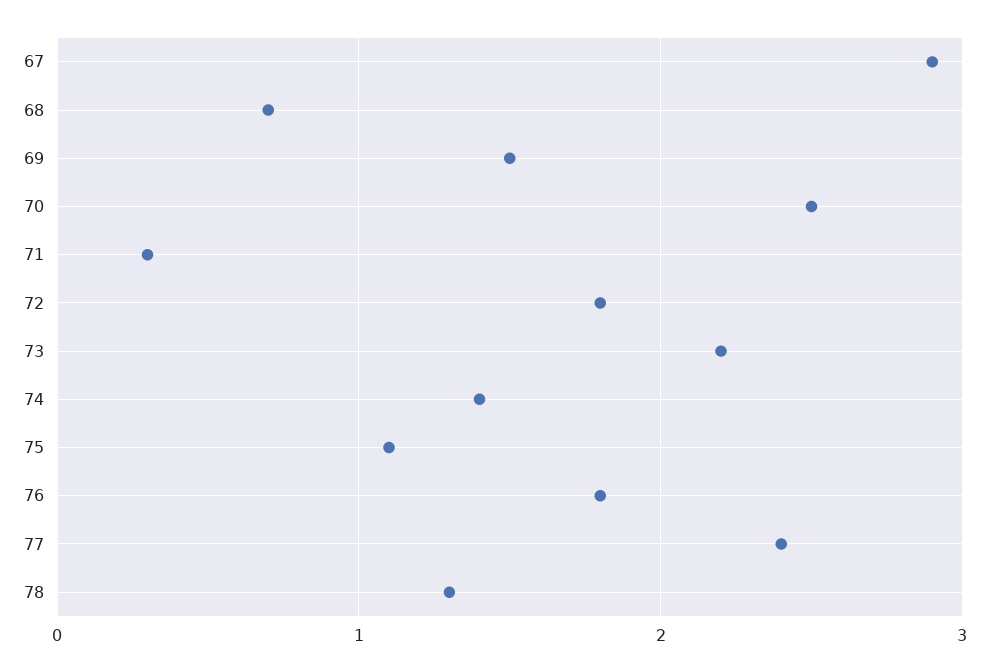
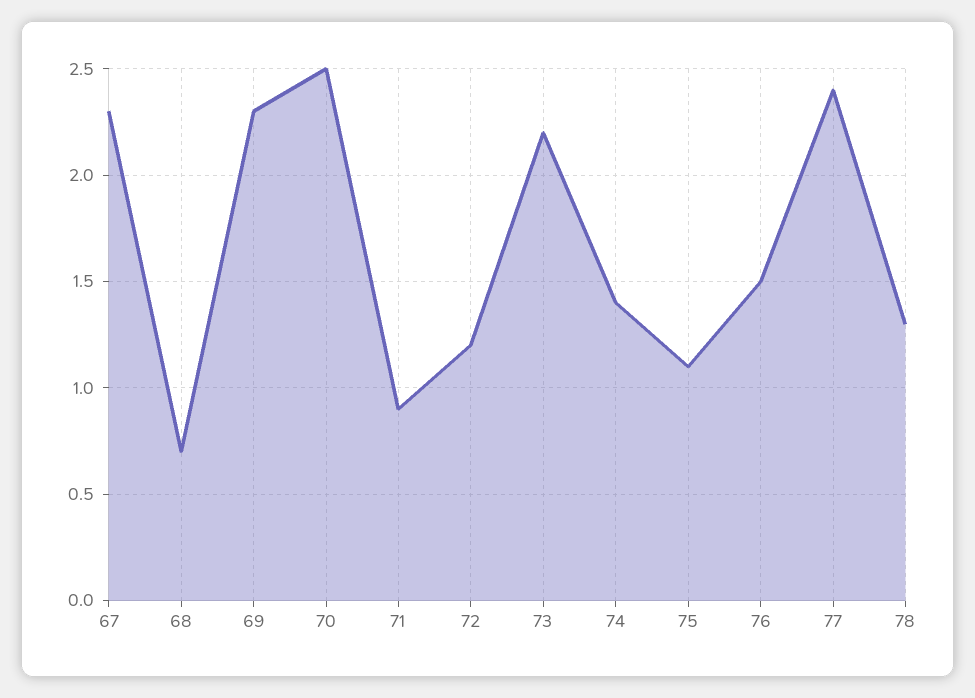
67: 2.9 -> 2.3
69: 1.5 -> 2.3
71: 0.3 -> 0.9
72: 1.8 -> 1.2
76: 1.8 -> 1.5

